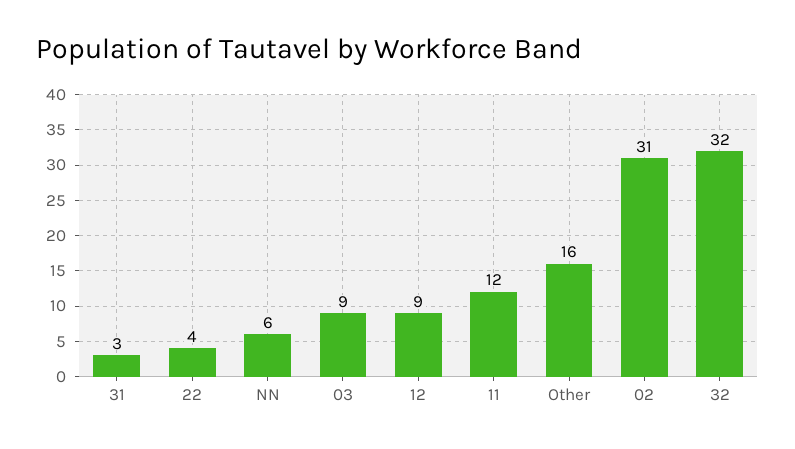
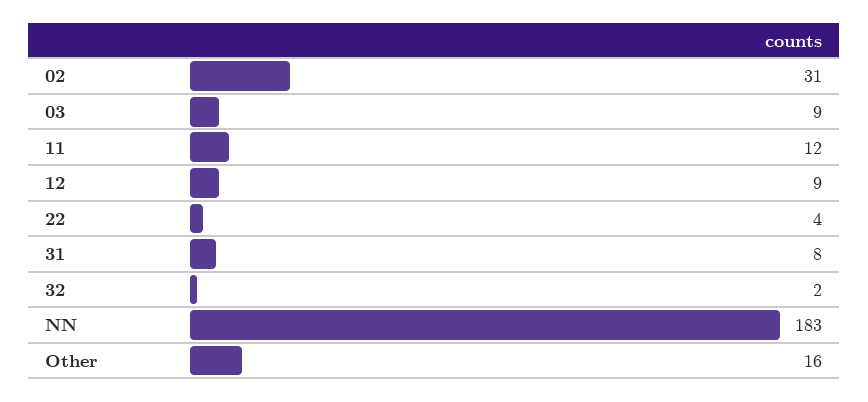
31: 3 -> 8
NN: 6 -> 183
32: 32 -> 2

